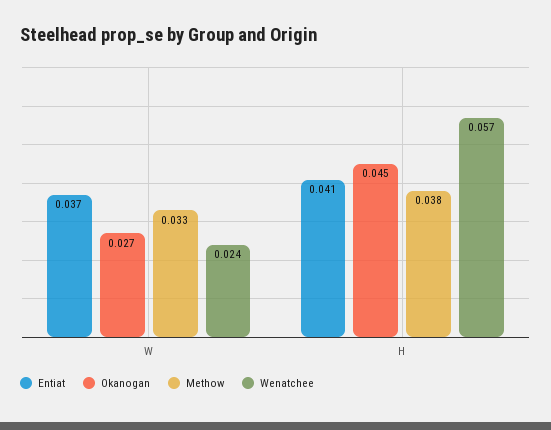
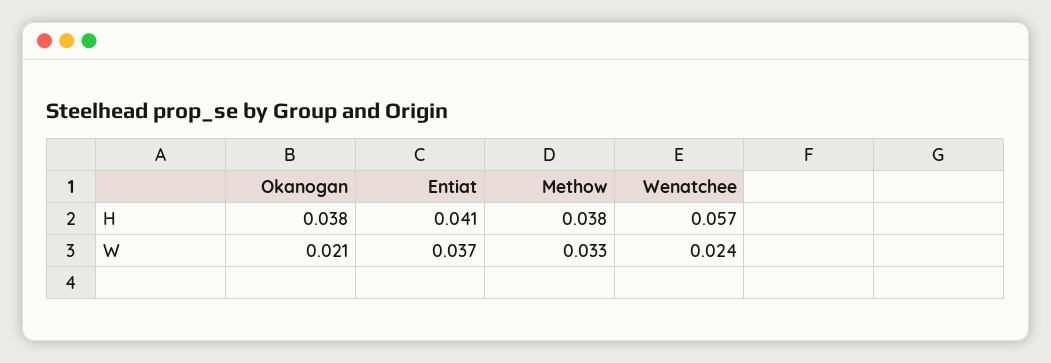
Okanogan, W: 0.027 -> 0.021
Okanogan, H: 0.045 -> 0.038

